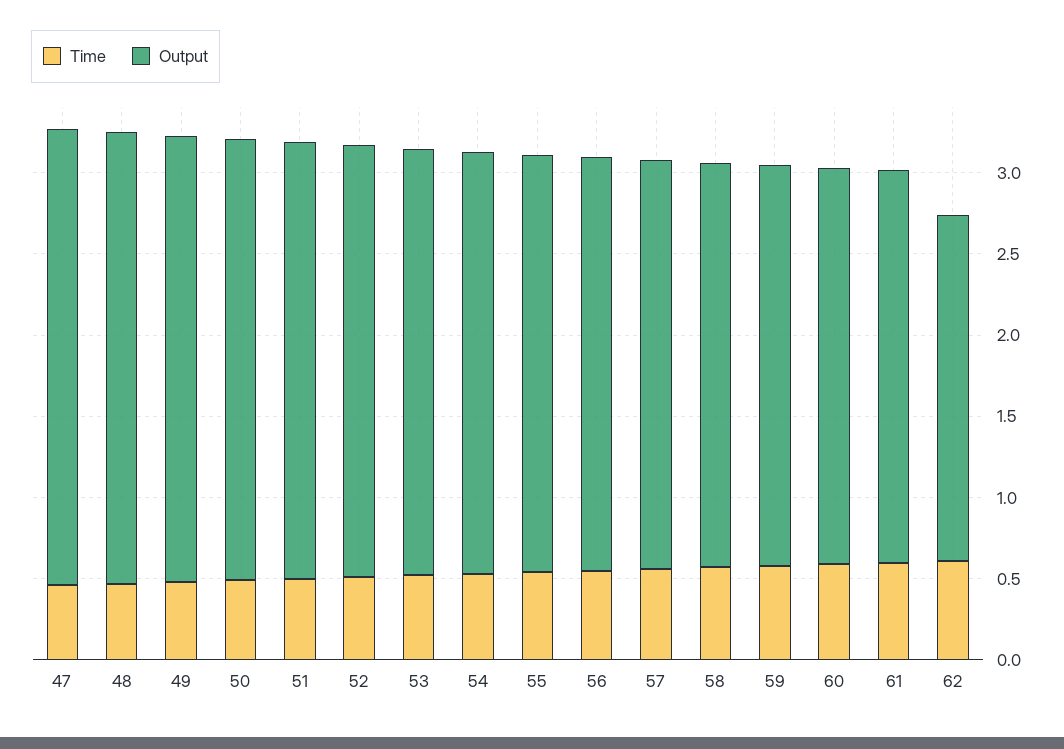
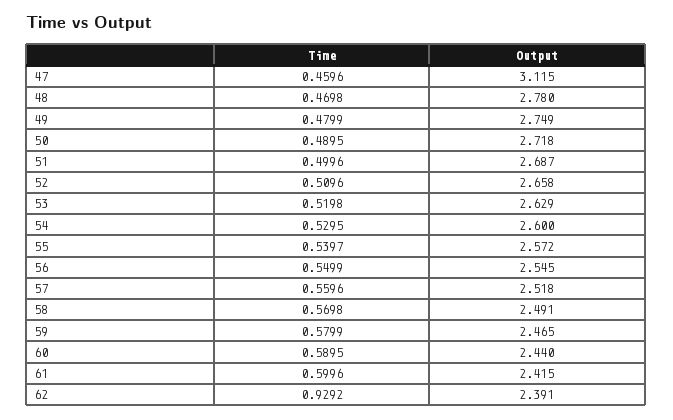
Output, 47: 2.8 -> 3.115
Time, 62: 0.6 -> 0.9292
Output, 62: 2.1 -> 2.391

